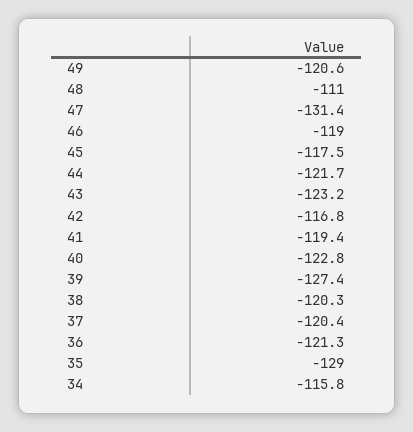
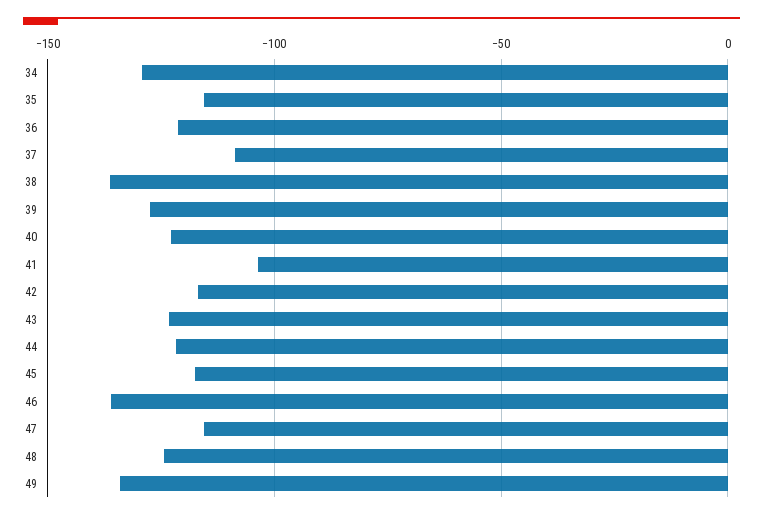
49: -120.6 -> -135
48: -111 -> -125
47: -131.4 -> -115
46: -119 -> -135
41: -119.4 -> -105
38: -120.3 -> -135
37: -120.4 -> -110
35: -129 -> -115
34: -115.8 -> -130

